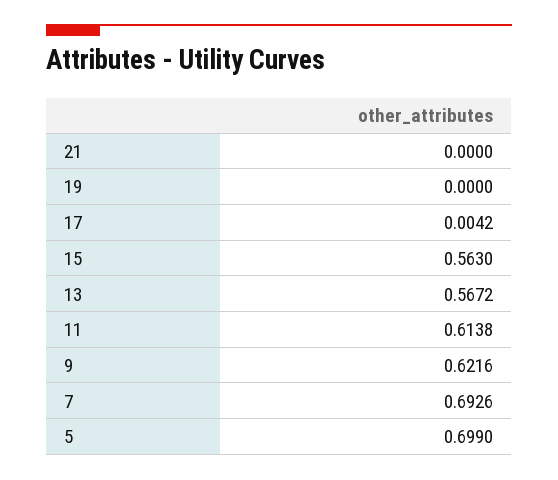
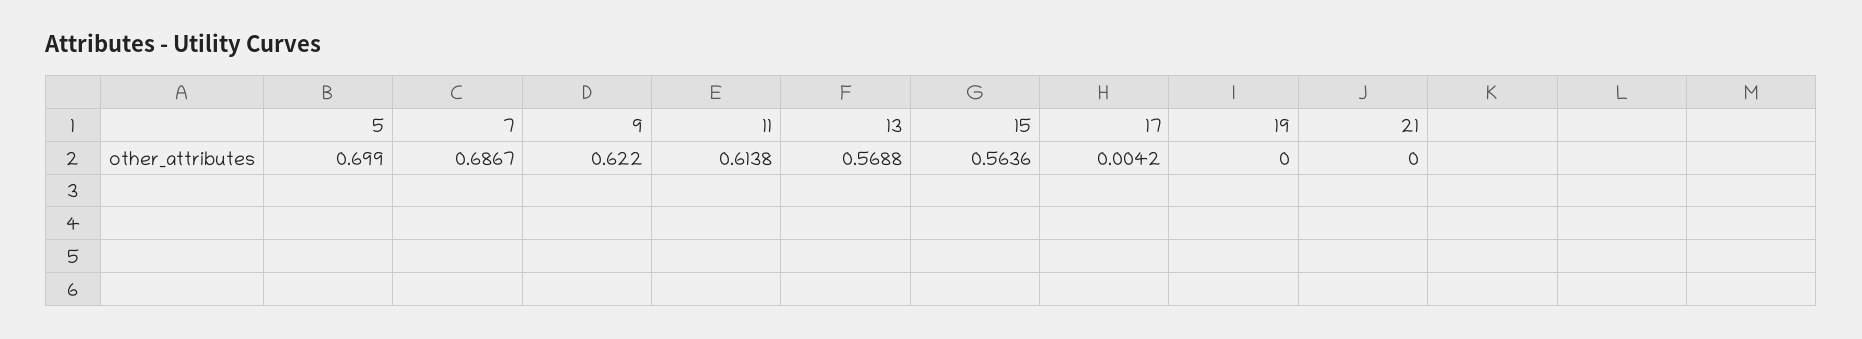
15: 0.563 -> 0.5636
13: 0.5672 -> 0.5688
9: 0.6216 -> 0.622
7: 0.6926 -> 0.6867

